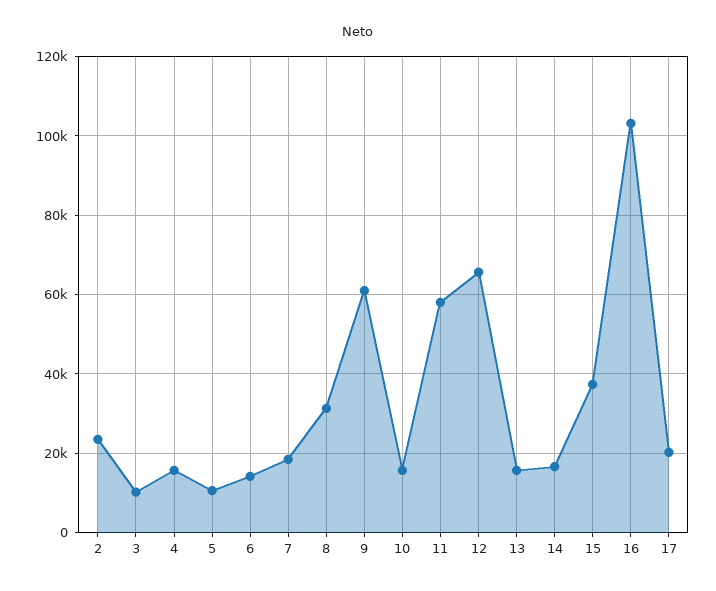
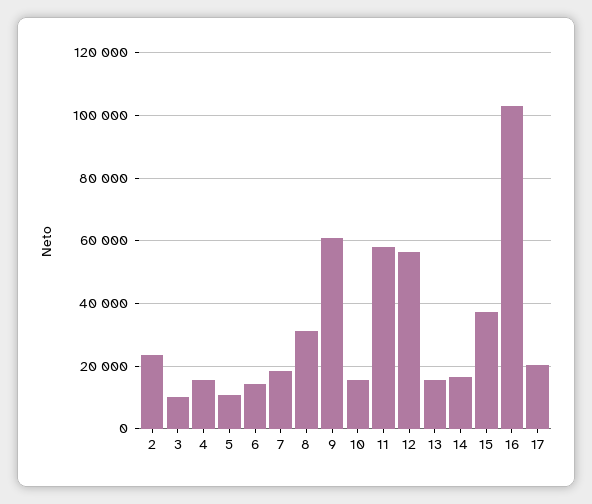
12: 66000 -> 56000

